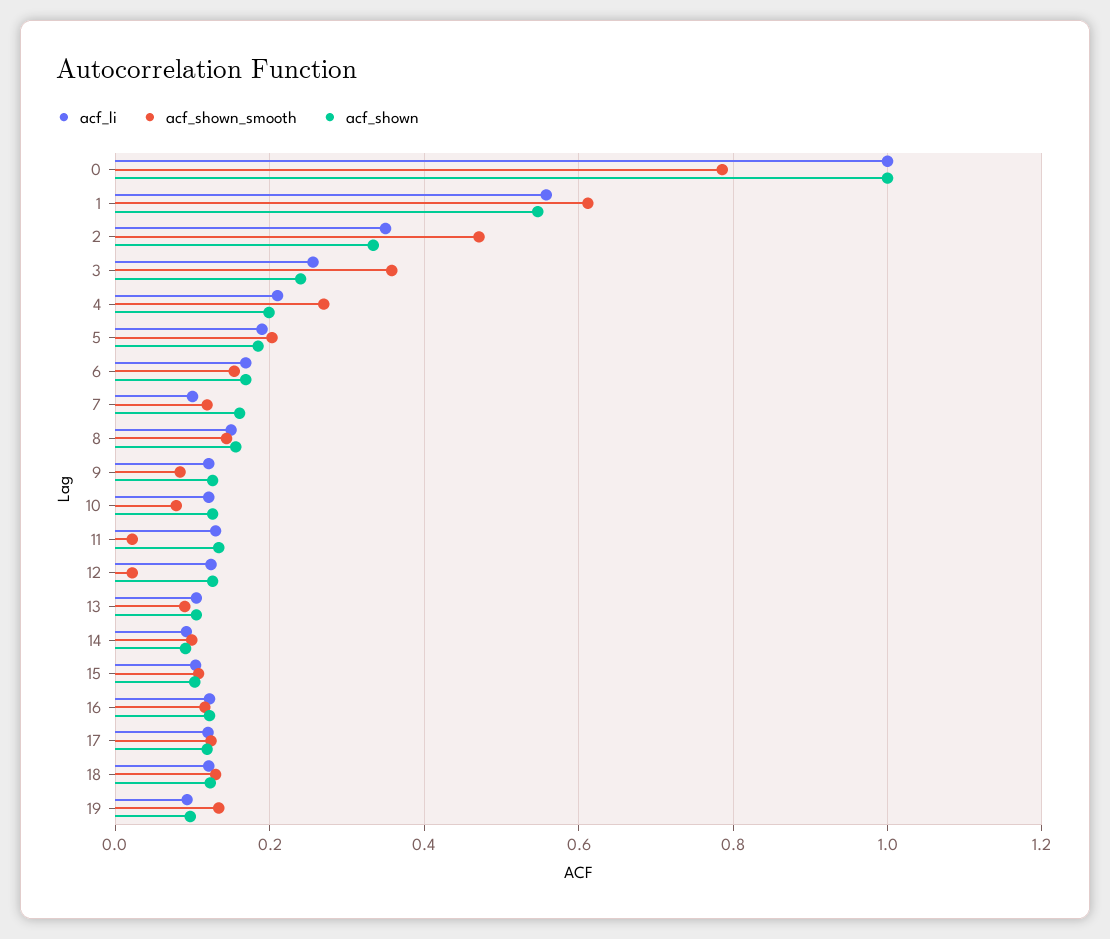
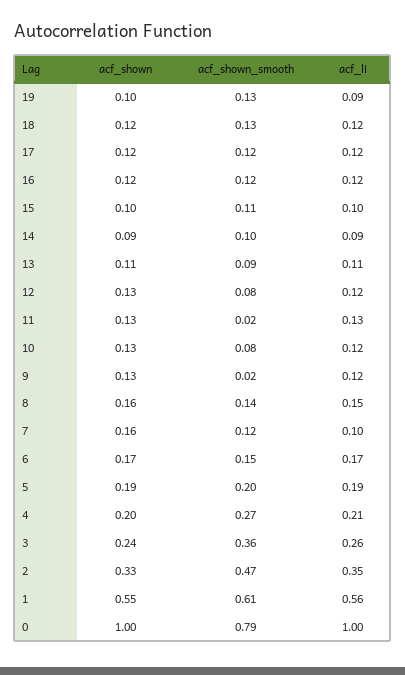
acf_shown_smooth, 9: 0.08 -> 0.02
acf_shown_smooth, 12: 0.02 -> 0.08

